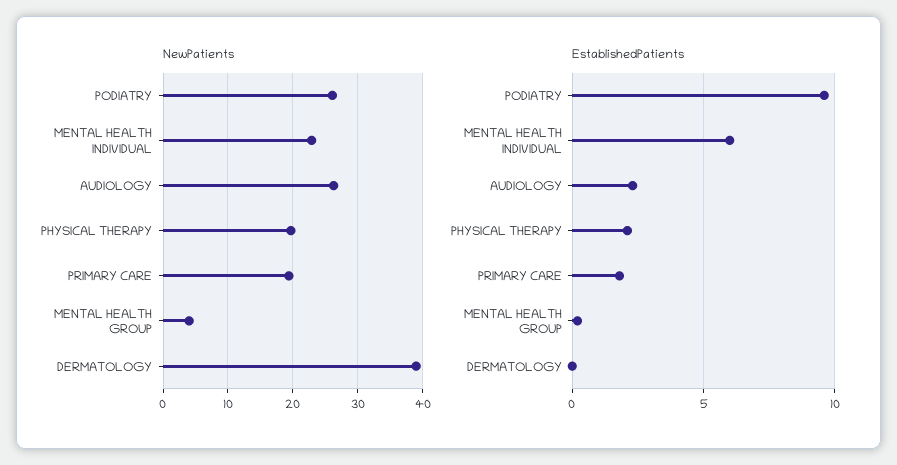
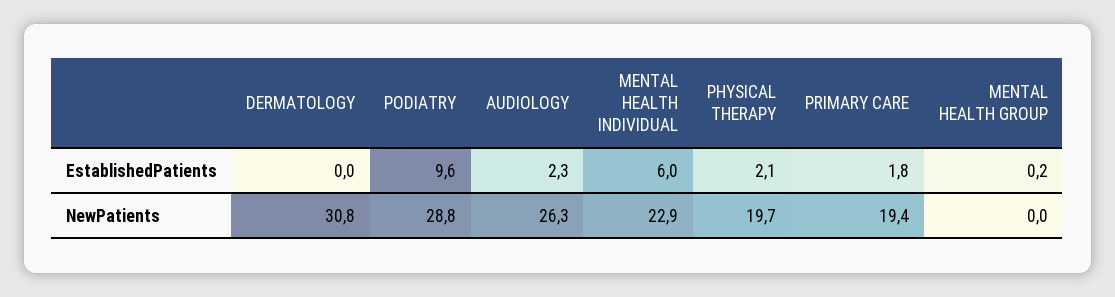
NewPatients, PODIATRY: 26 -> 28.8
NewPatients, MENTAL HEALTH GROUP: 4 -> 0
NewPatients, DERMATOLOGY: 39 -> 30.8

